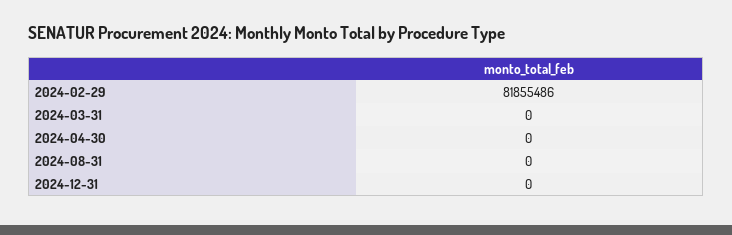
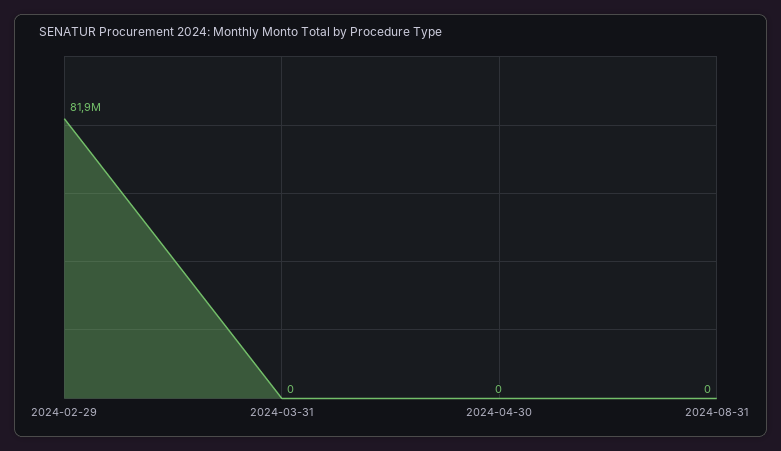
2024-12-31: 0 -> none

